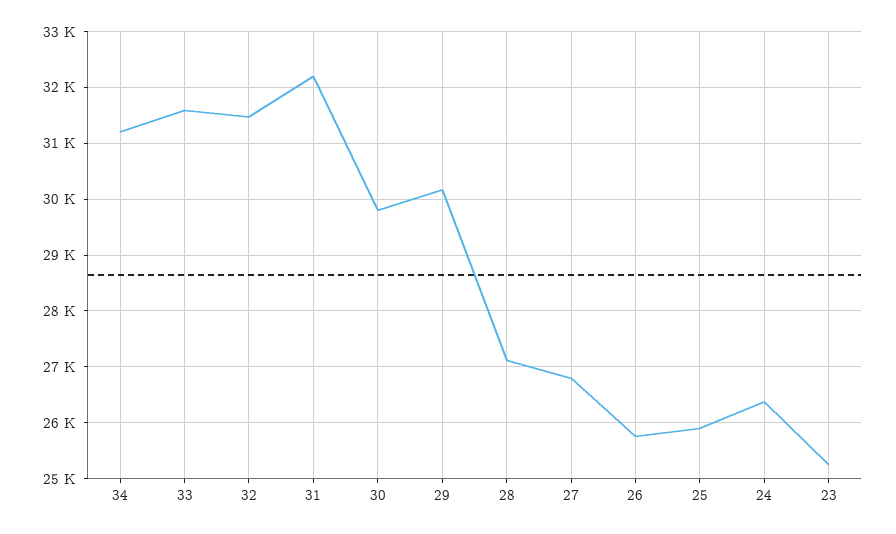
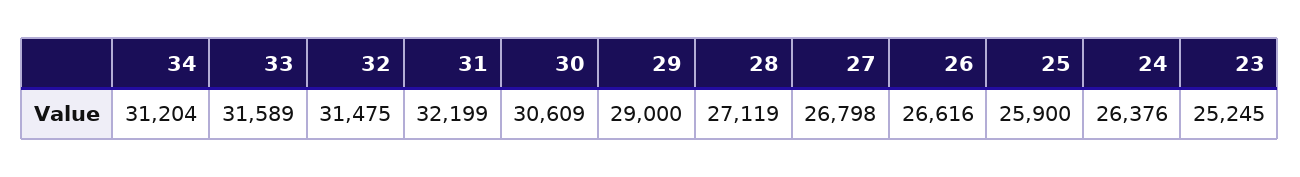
30: 29800 -> 30609
29: 30200 -> 29000
26: 25800 -> 26616

